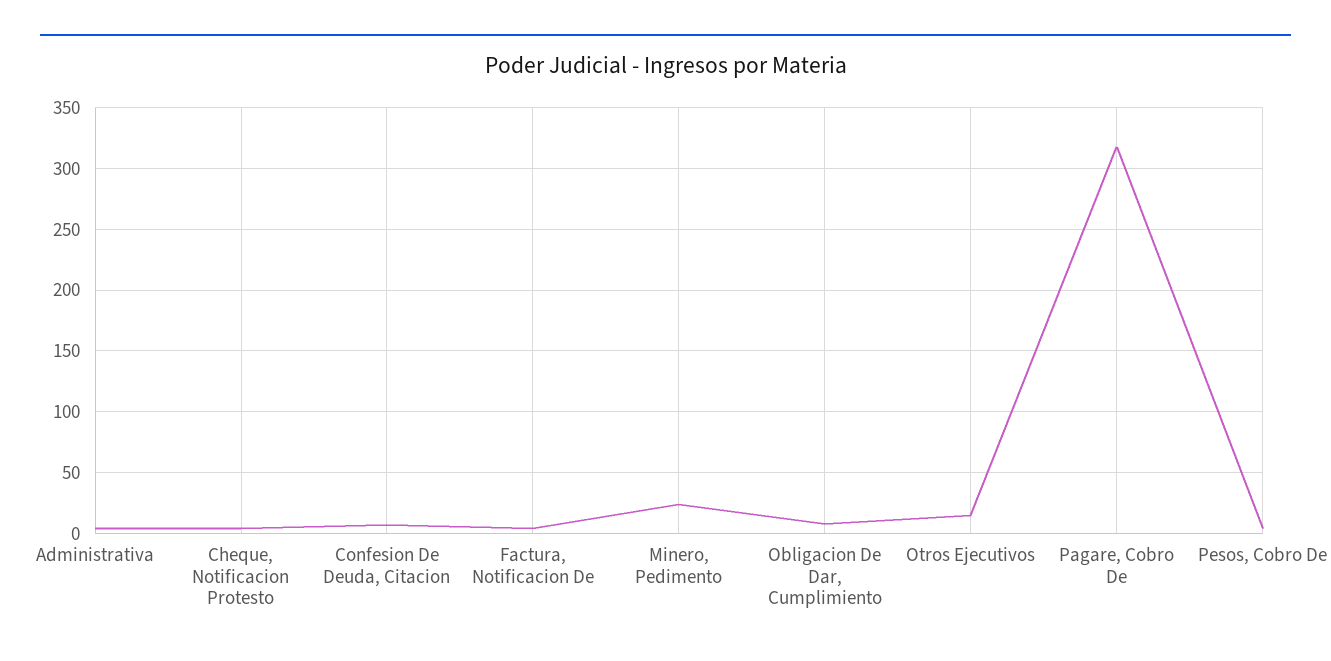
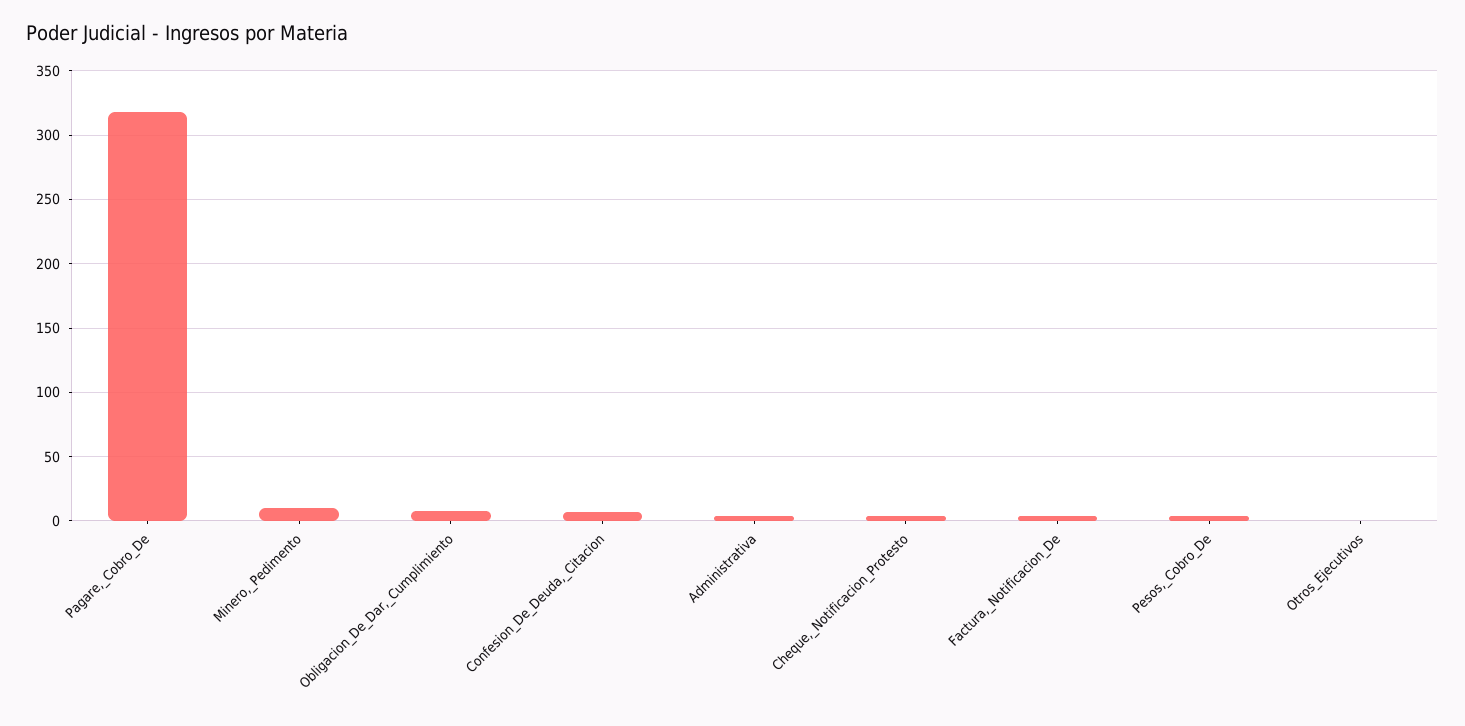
Minero, Pedimento: 25 -> 10
Otros Ejecutivos: 15 -> 0

